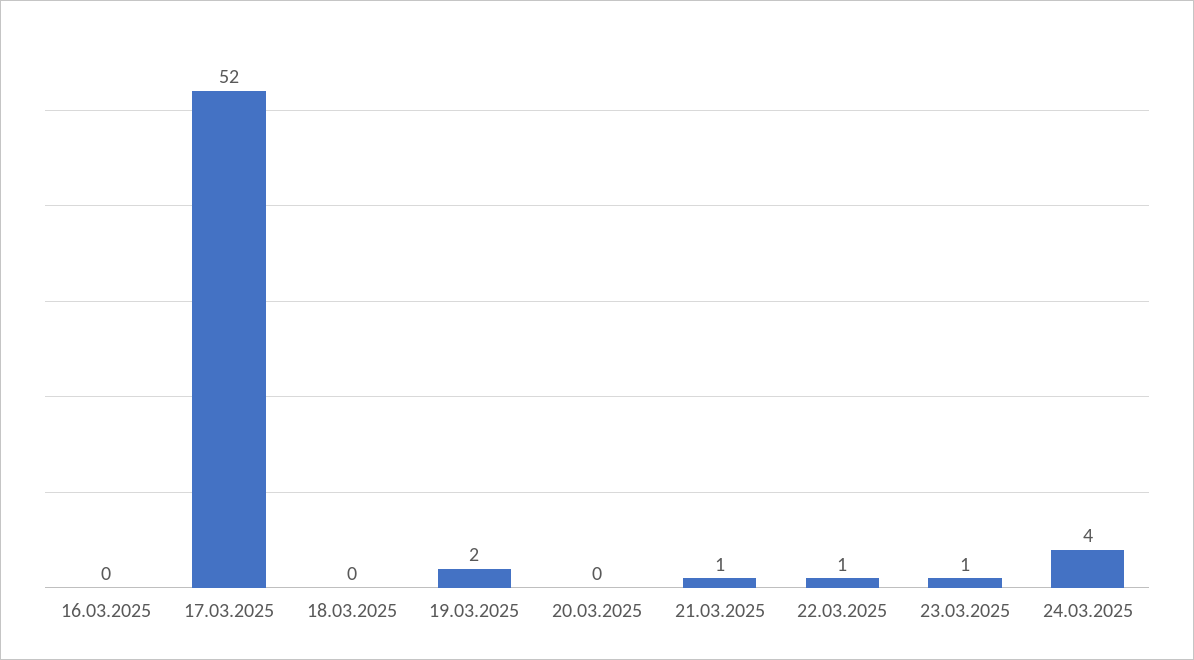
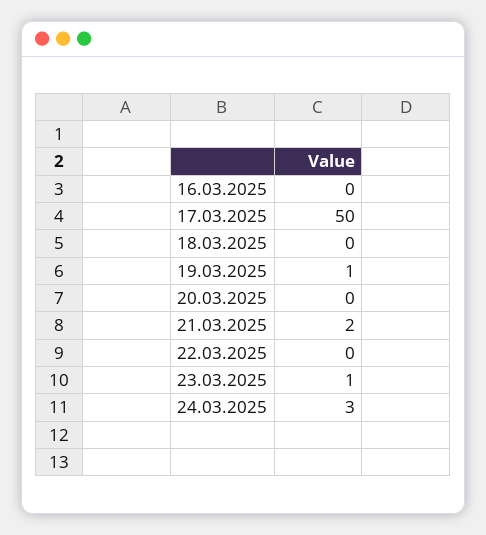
17.03.2025: 52 -> 50
19.03.2025: 2 -> 1
21.03.2025: 1 -> 2
22.03.2025: 1 -> 0
24.03.2025: 4 -> 3

